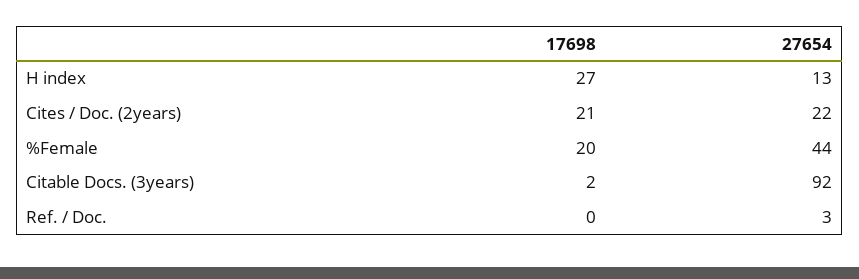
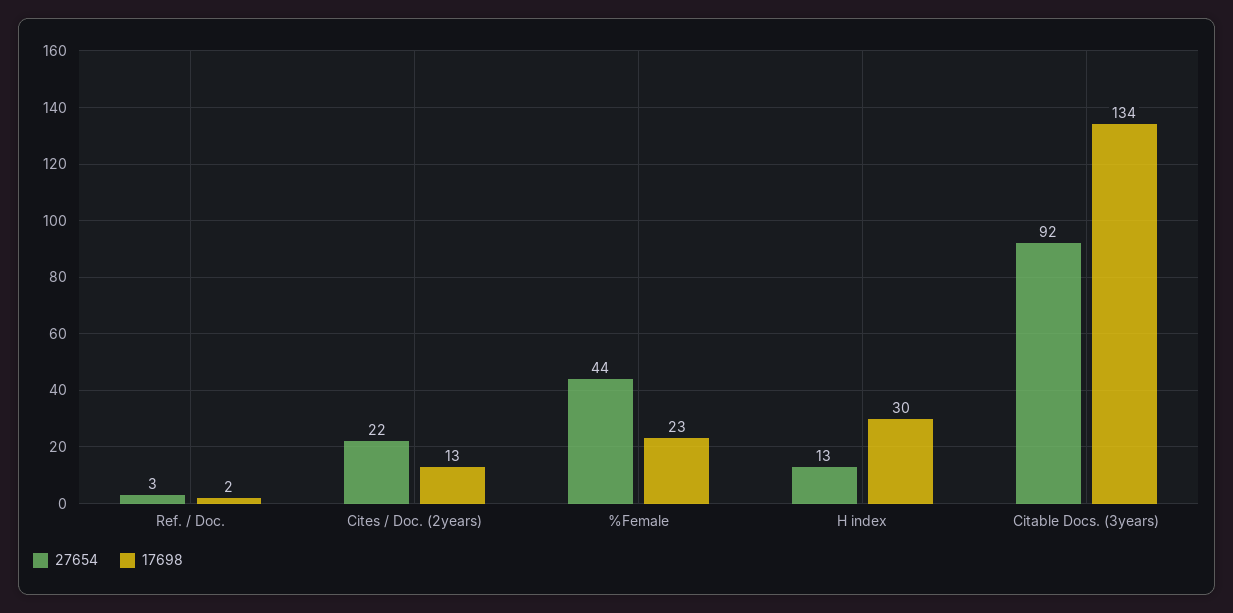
17698, H index: 27 -> 30
17698, Cites / Doc. (2years): 21 -> 13
17698, %Female: 20 -> 23
17698, Citable Docs. (3years): 2 -> 134
17698, Ref. / Doc.: 0 -> 2

